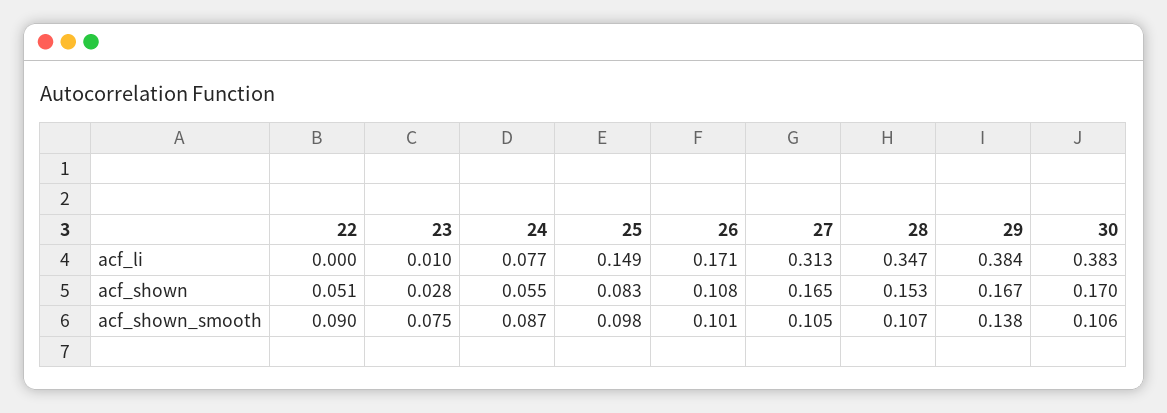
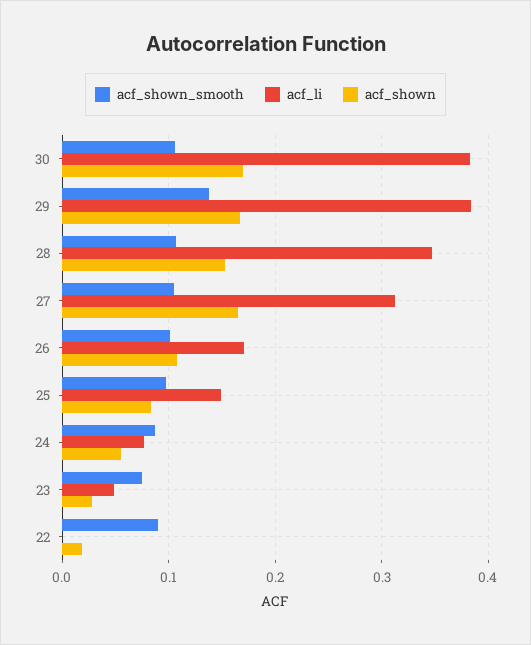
acf_li, 23: 0.01 -> 0.05
acf_shown, 22: 0.051 -> 0.02

